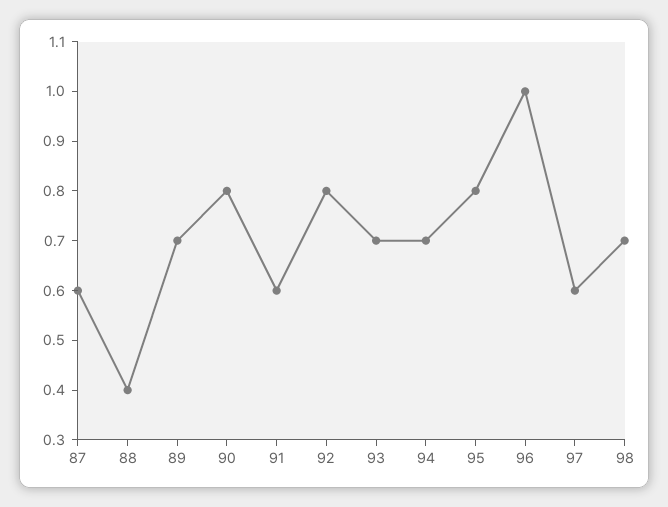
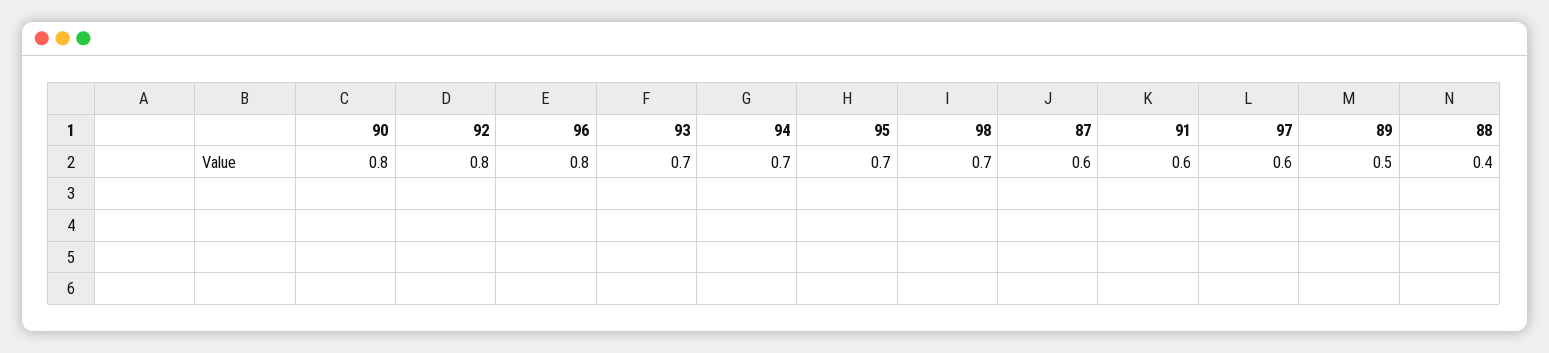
89: 0.7 -> 0.5
95: 0.8 -> 0.7
96: 1 -> 0.8

